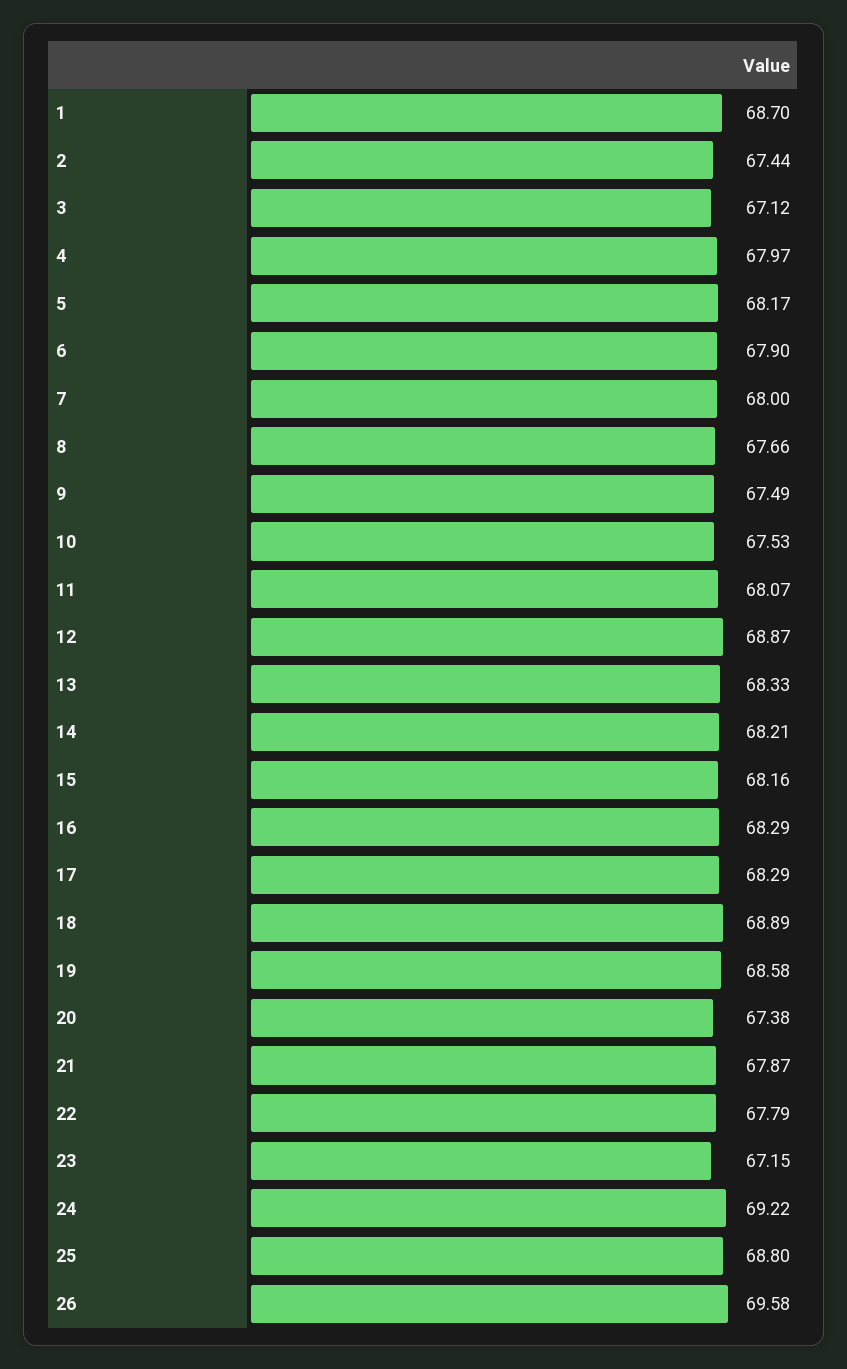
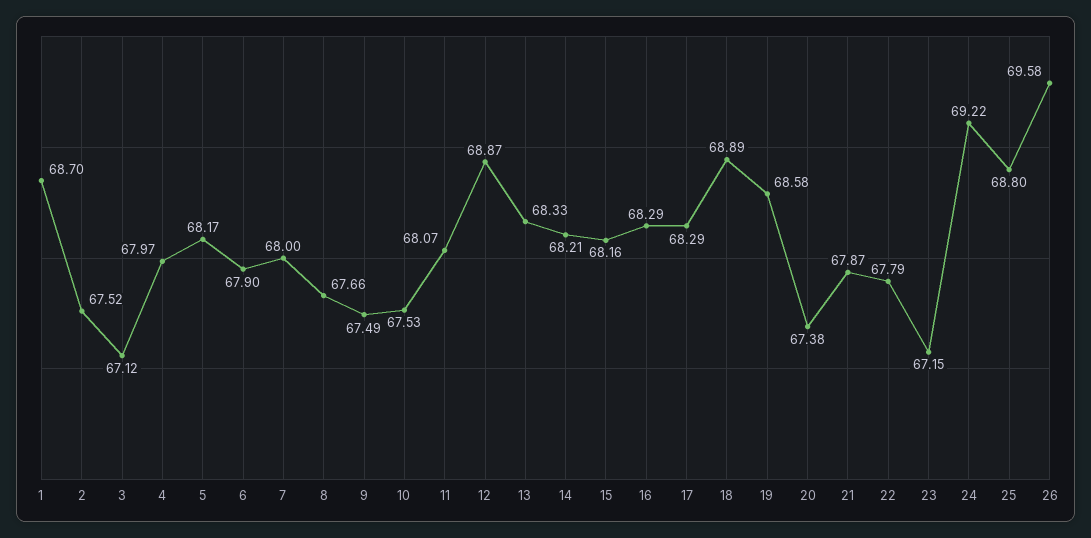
2: 67.44 -> 67.52

